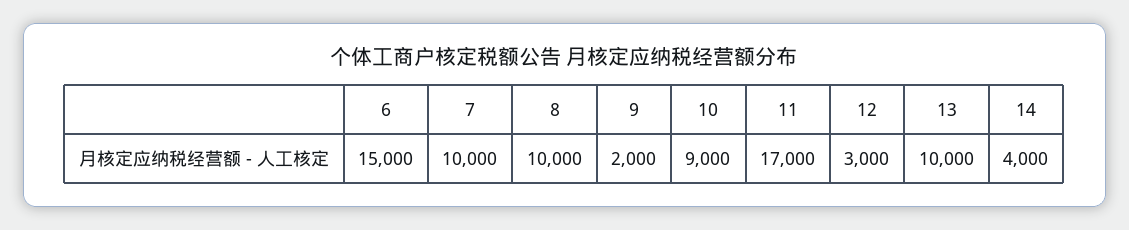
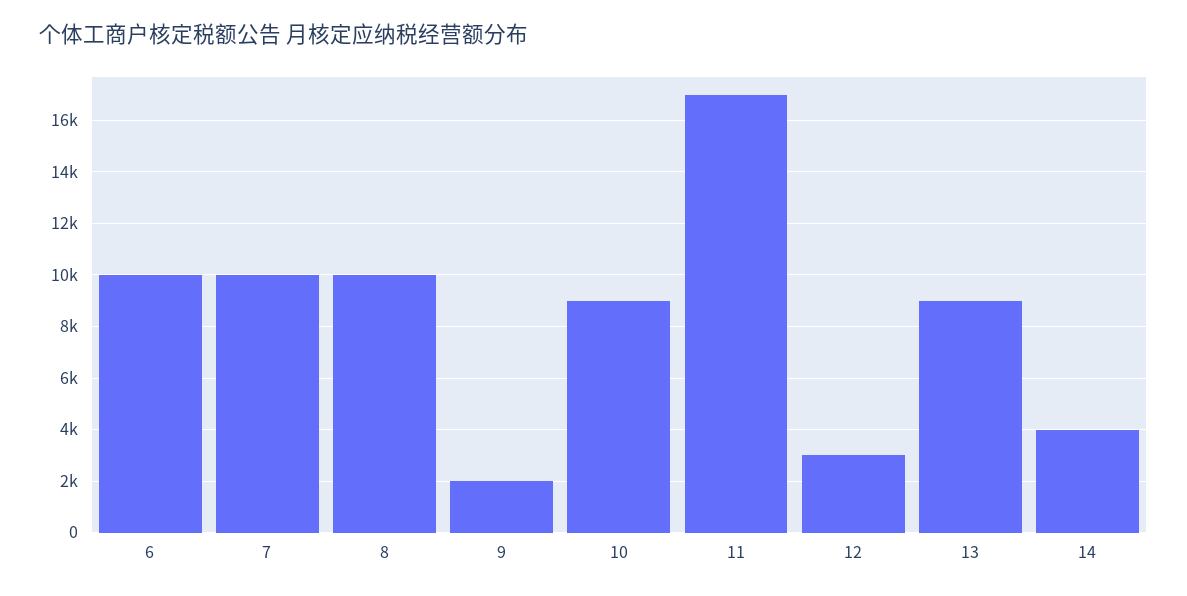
6: 15000 -> 10000
13: 10000 -> 9000

